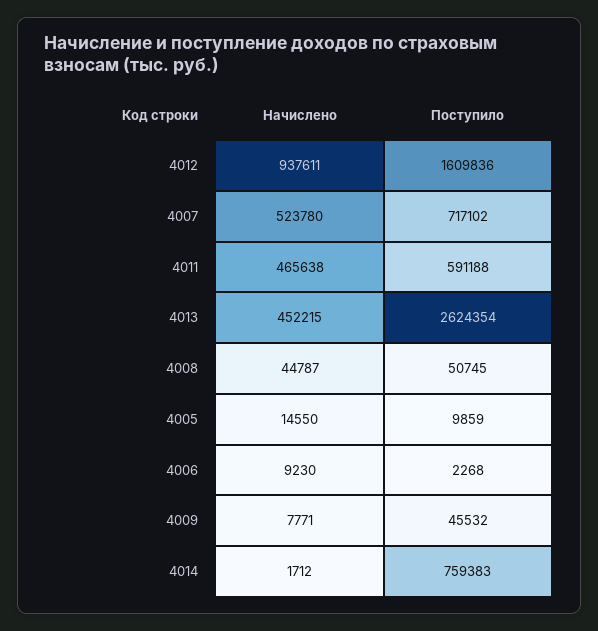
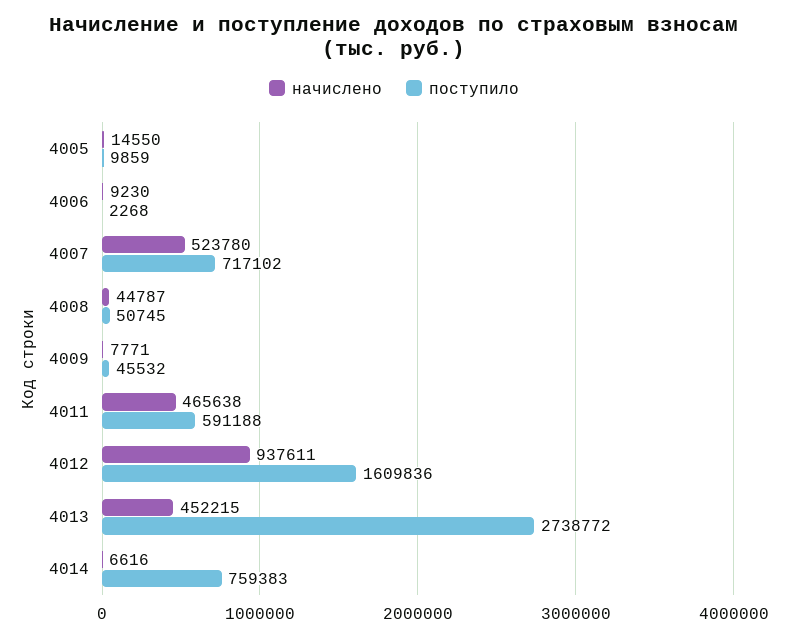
Поступило, 4013: 2624354 -> 2738772
Начислено, 4014: 1712 -> 6616

